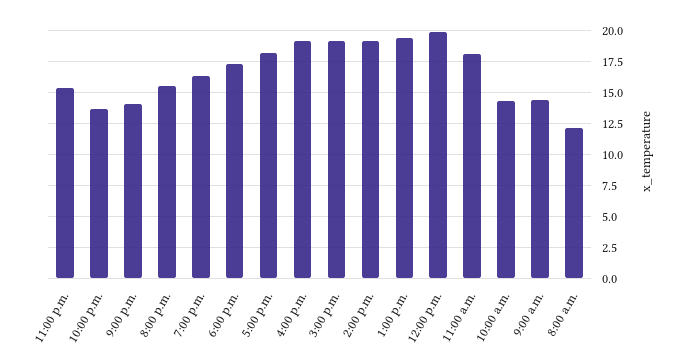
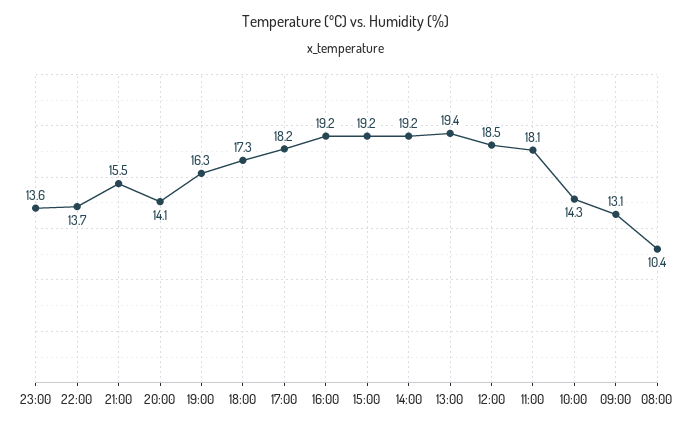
11:00 p.m.: 15.5 -> 13.6
9:00 p.m.: 14 -> 15.5
8:00 p.m.: 15.5 -> 14.1
12:00 p.m.: 20 -> 18.5
9:00 a.m.: 14.5 -> 13.1
8:00 a.m.: 12 -> 10.4

